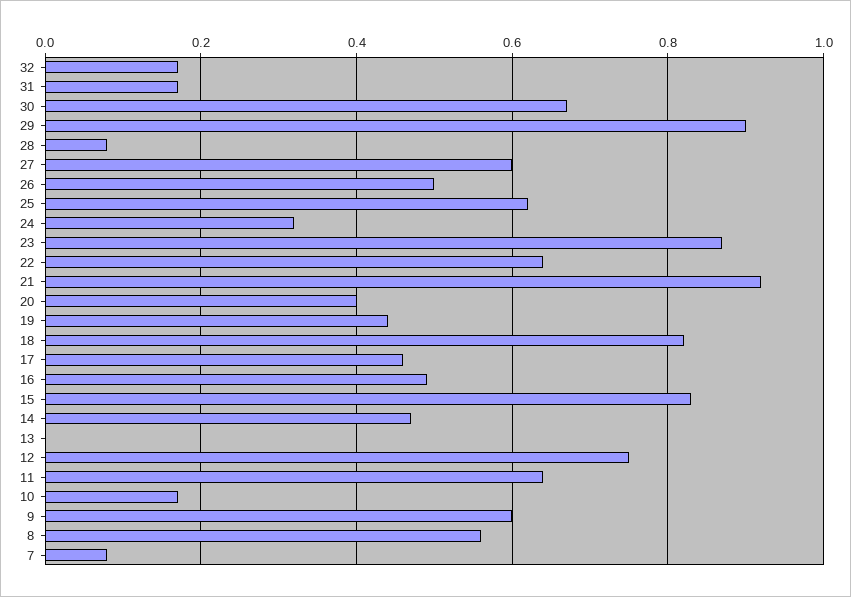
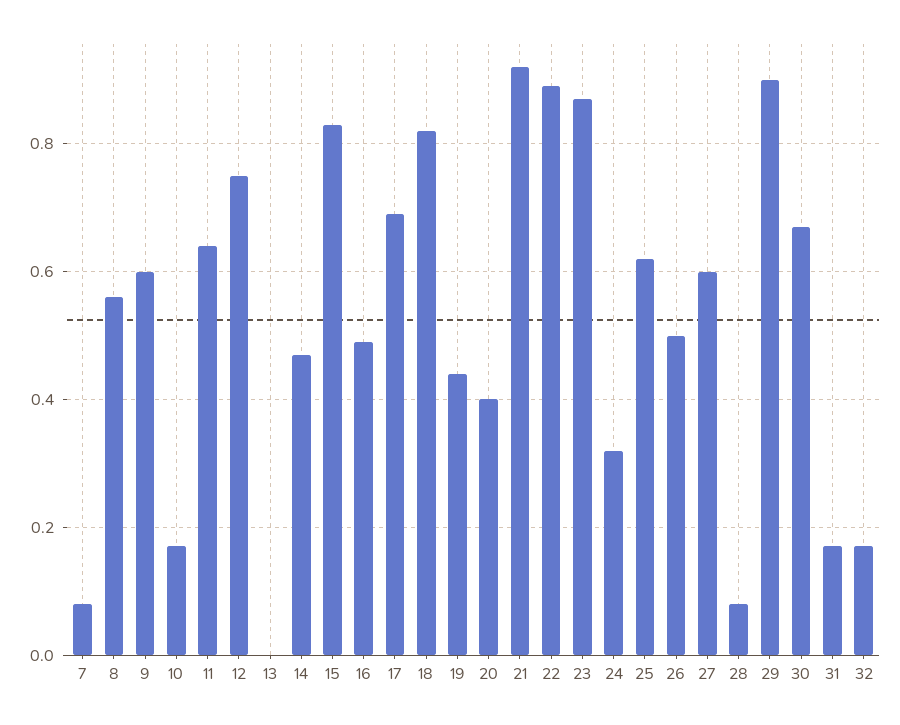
22: 0.65 -> 0.9
17: 0.45 -> 0.7

